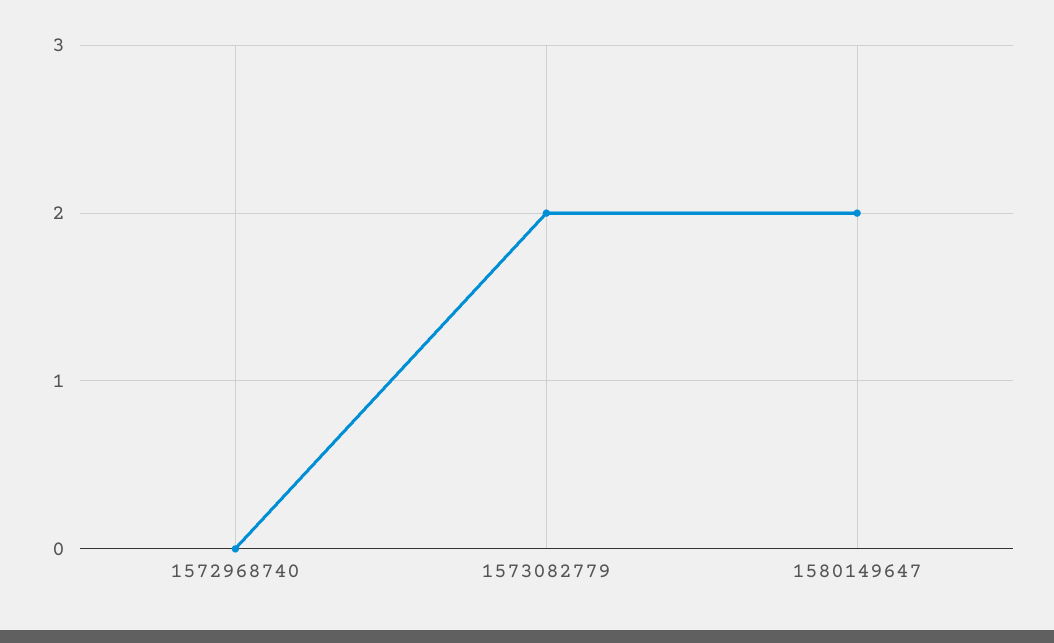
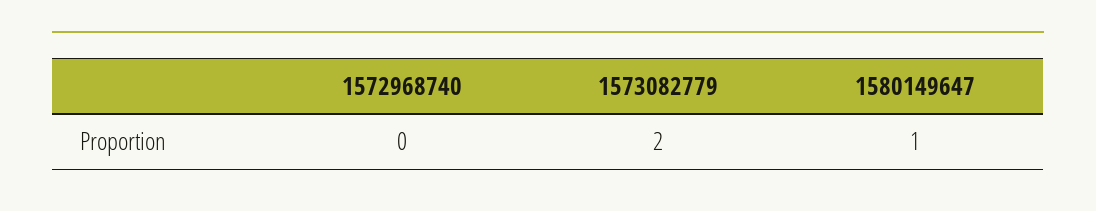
1580149647: 2 -> 1

